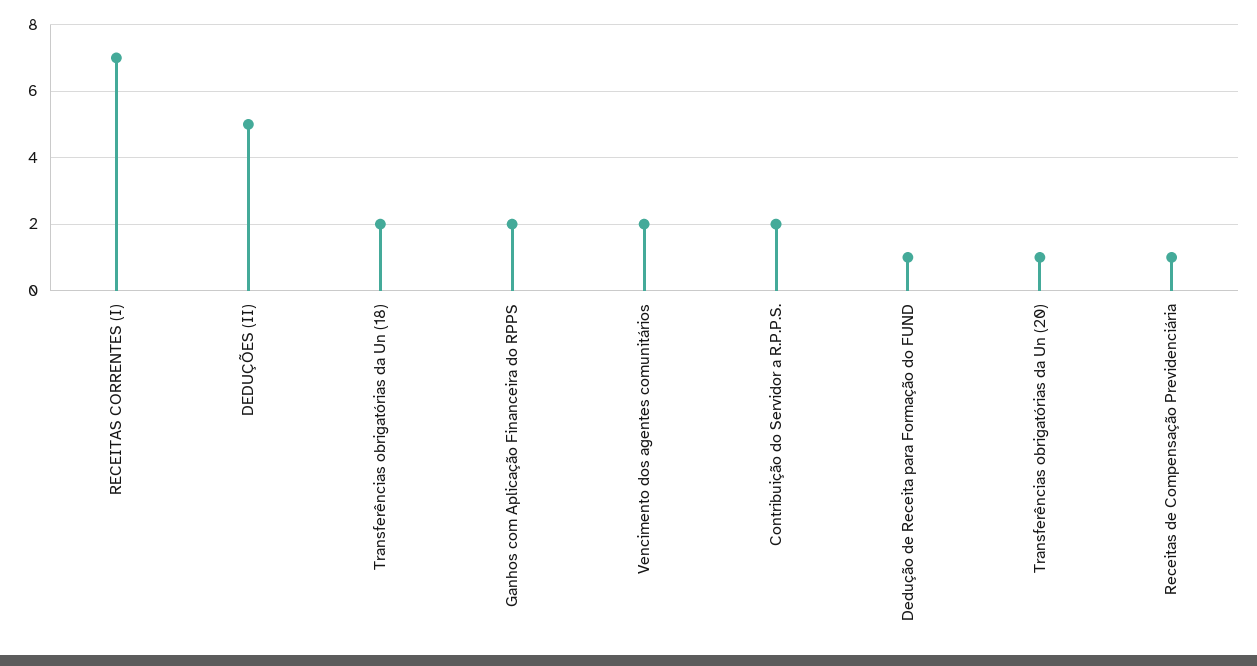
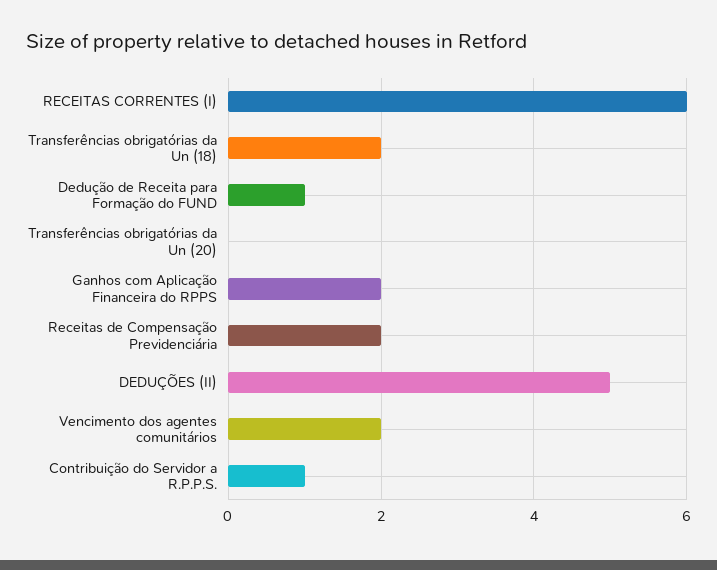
RECEITAS CORRENTES (I): 7 -> 6
Contribuição do Servidor a R.P.P.S.: 2 -> 1
Transferências obrigatórias da Un (20): 1 -> 0
Receitas de Compensação Previdenciária: 1 -> 2

